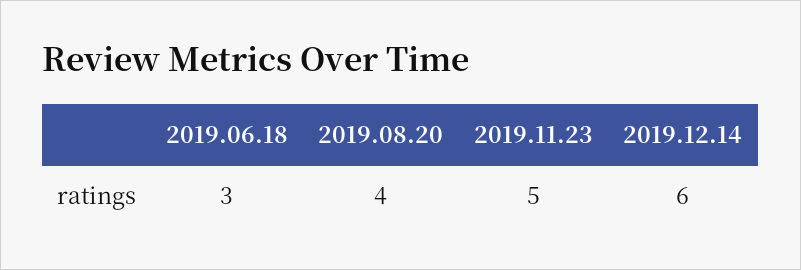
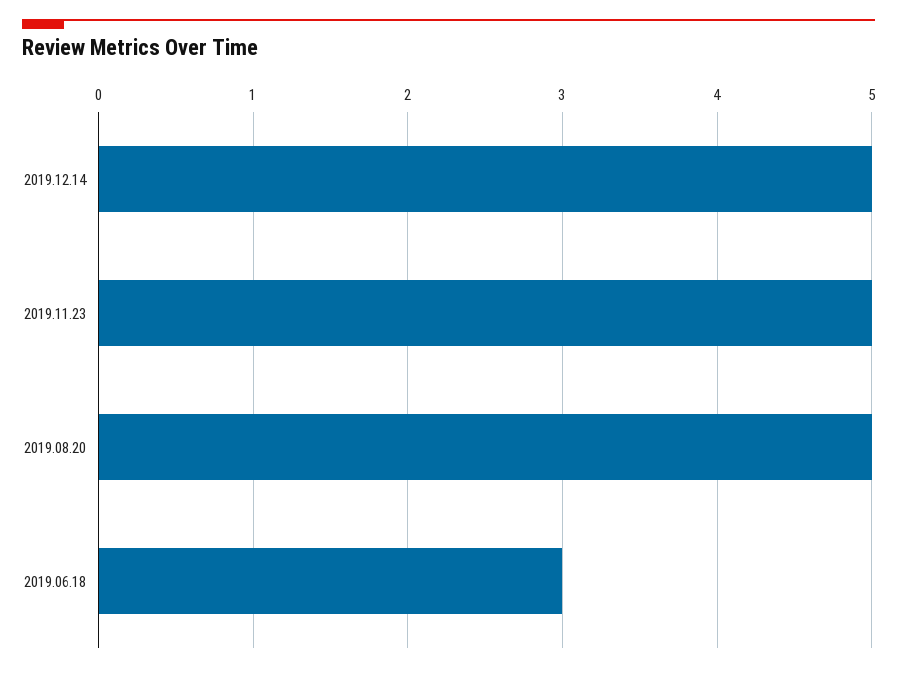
2019.08.20: 4 -> 5
2019.12.14: 6 -> 5

